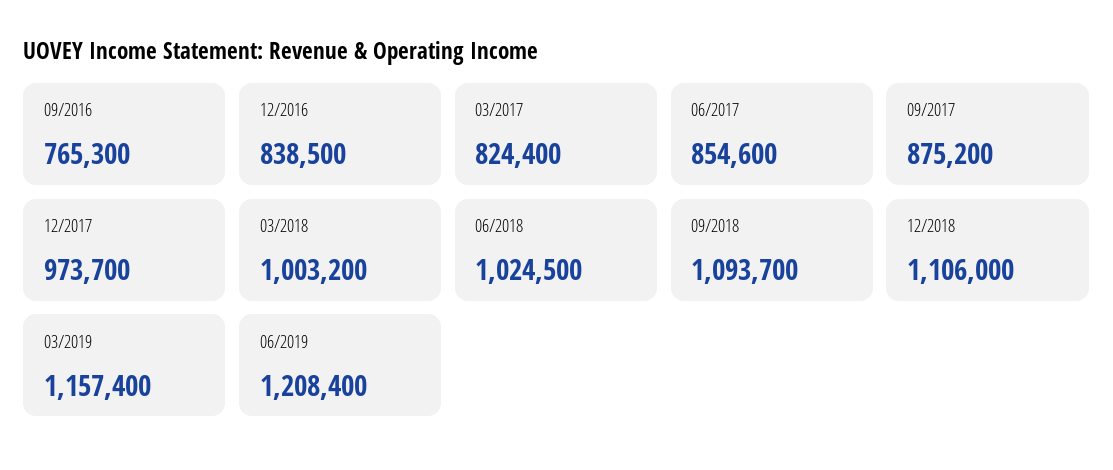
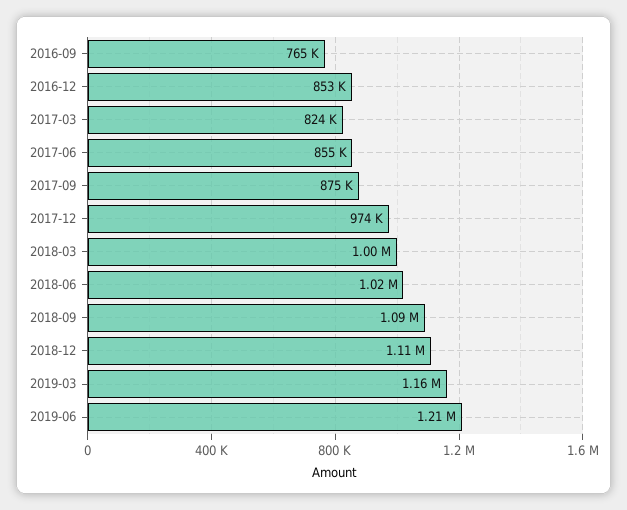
12/2016: 838500 -> 853000

